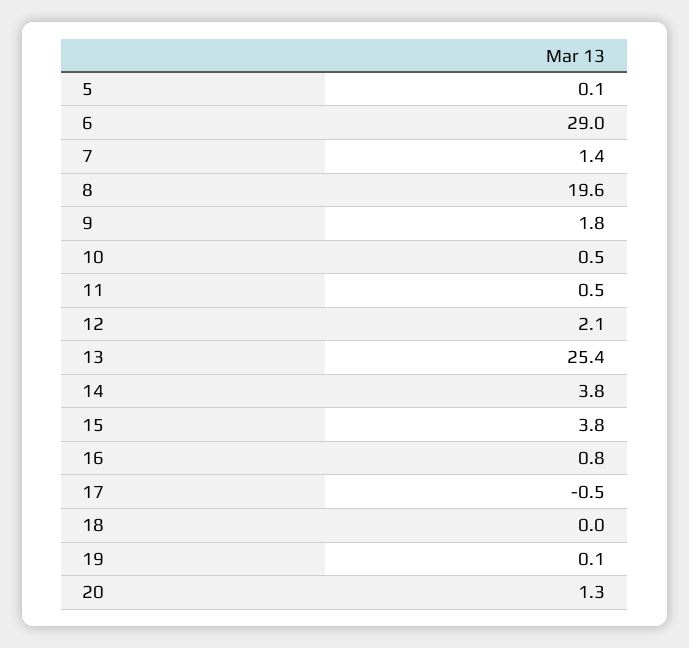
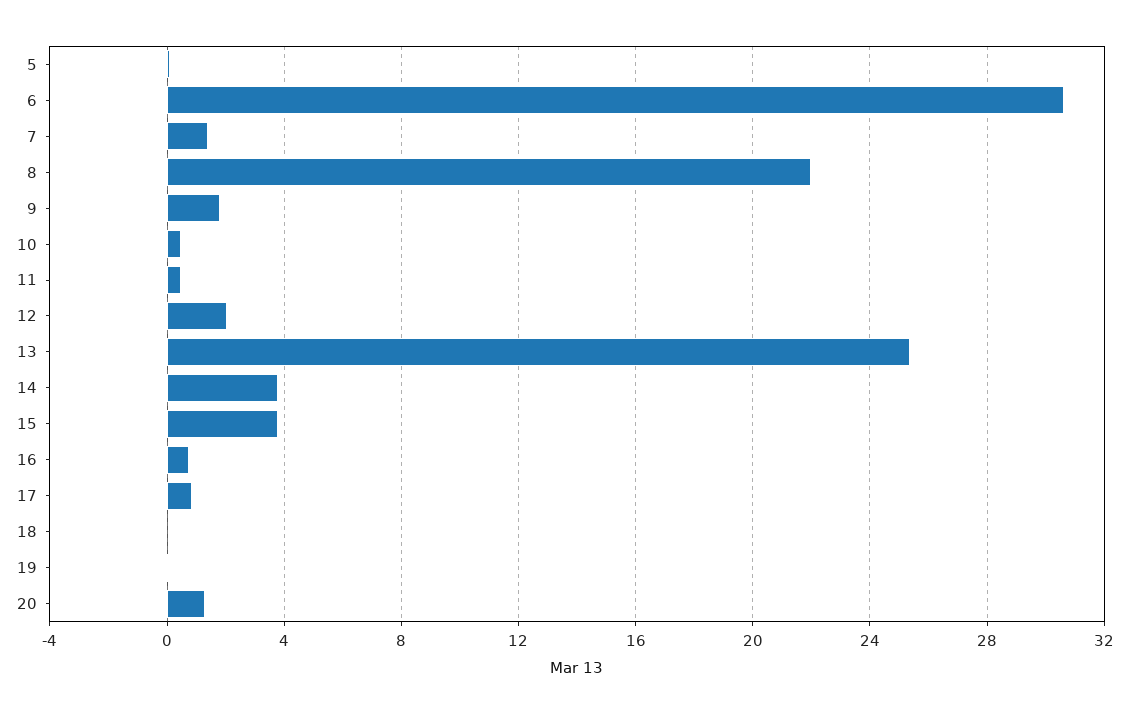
6: 29 -> 30.5
8: 19.6 -> 22
17: -0.5 -> 1

